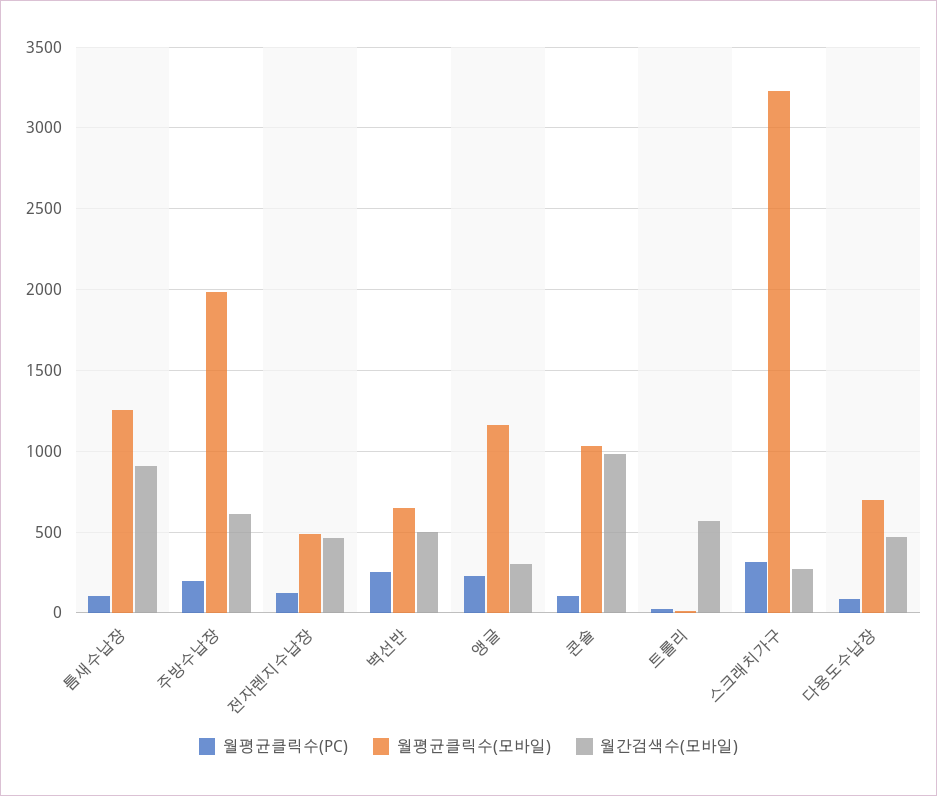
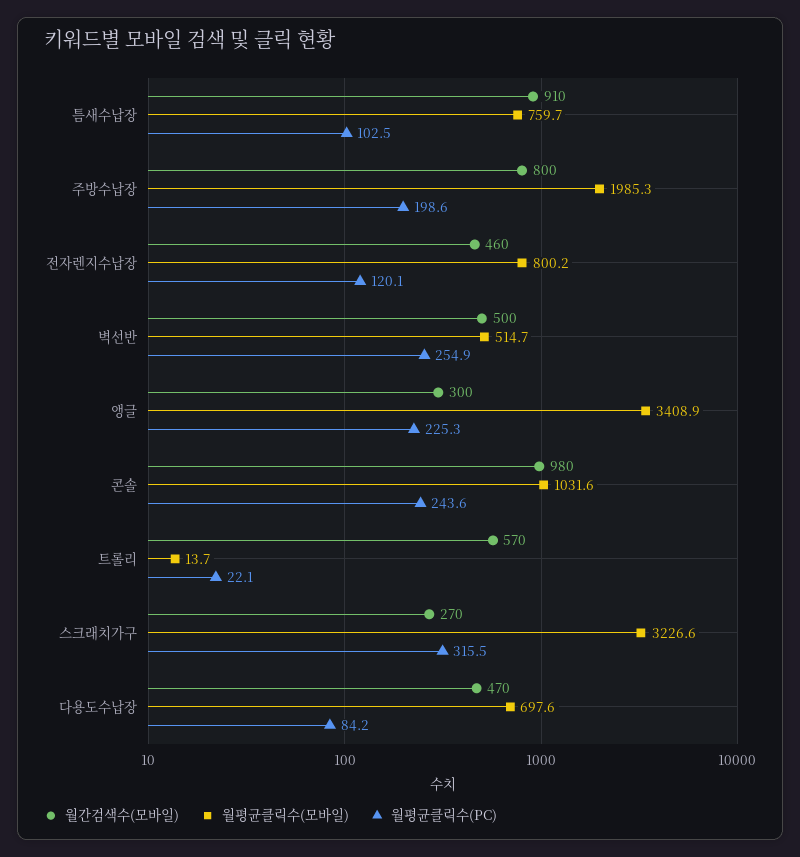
월평균클릭수(모바일), 틈새수납장: 1250 -> 759.7
월간검색수(모바일), 주방수납장: 600 -> 800
월평균클릭수(모바일), 전자렌지수납장: 500 -> 800.2
월평균클릭수(모바일), 벽선반: 650 -> 514.7
월평균클릭수(모바일), 앵글: 1150 -> 3408.9
월평균클릭수(PC), 콘솔: 100 -> 243.6

